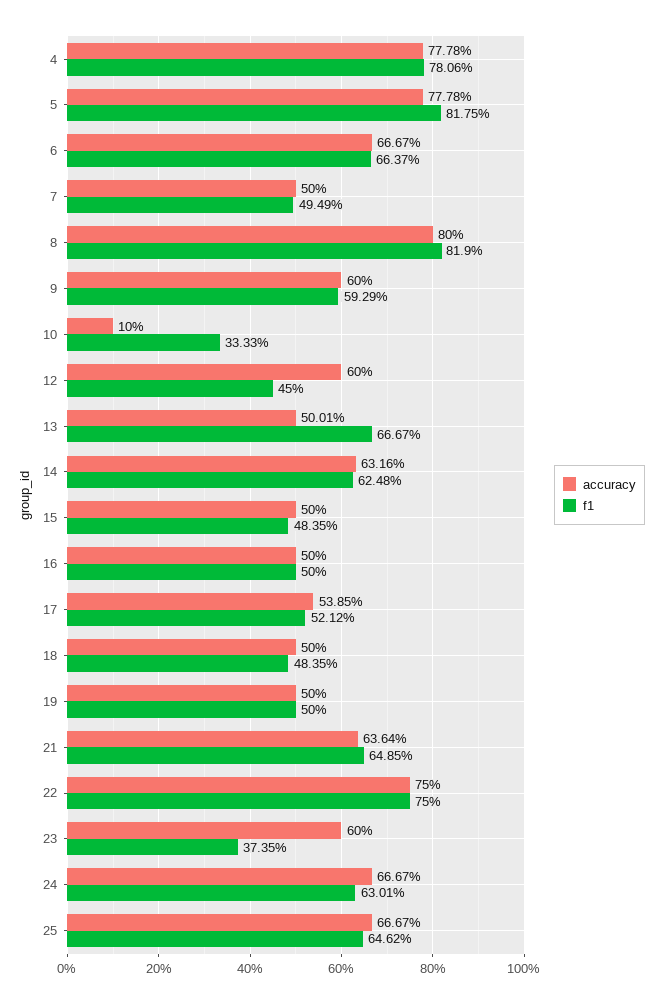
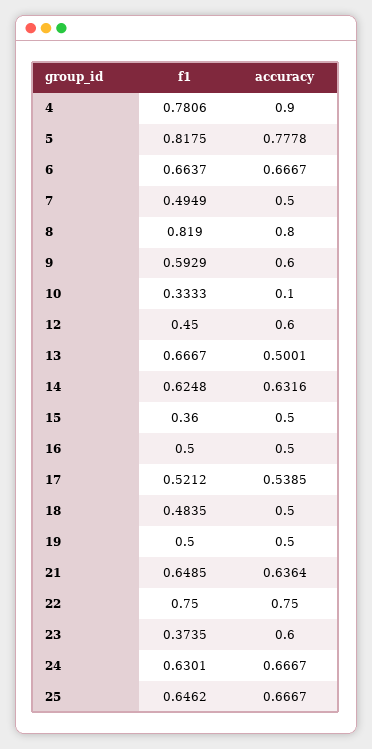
accuracy, 4: 0.7778 -> 0.9
f1, 15: 0.4835 -> 0.36

